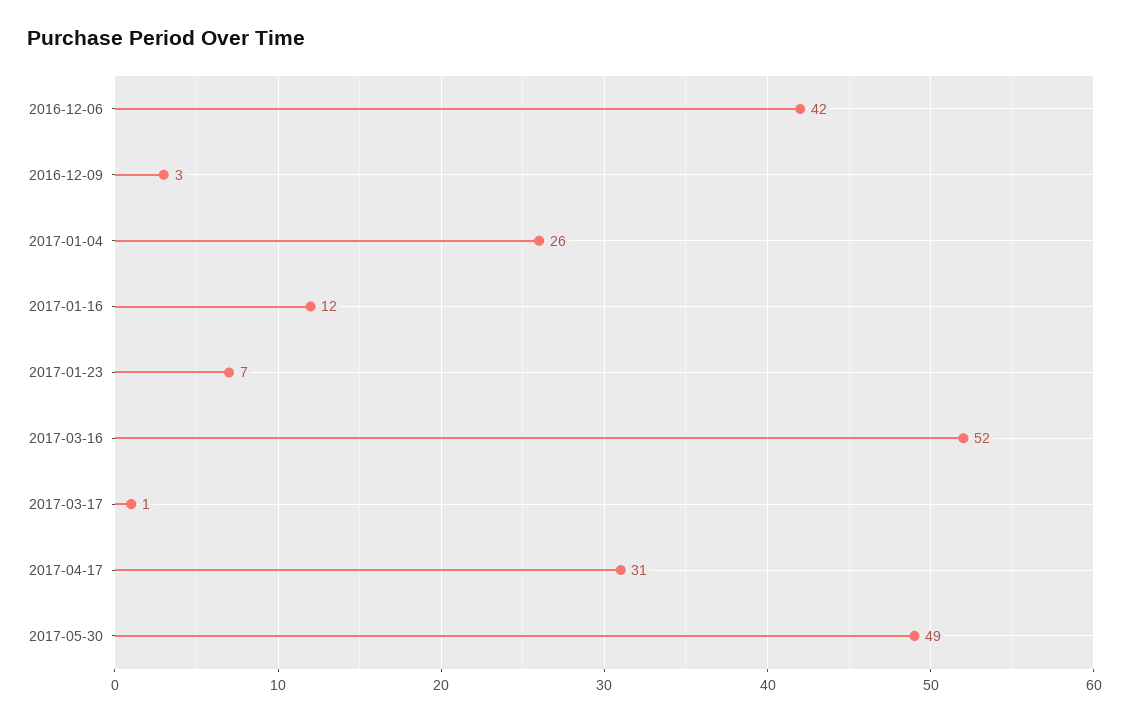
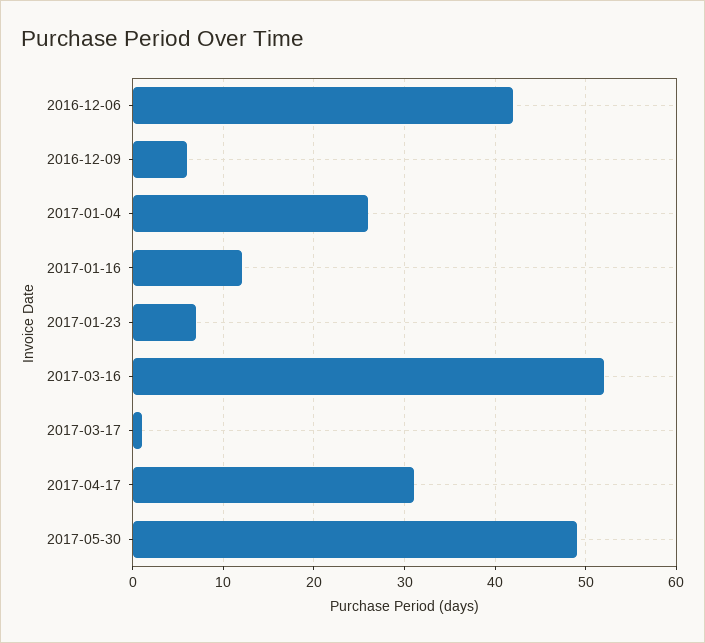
2016-12-09: 3 -> 6

